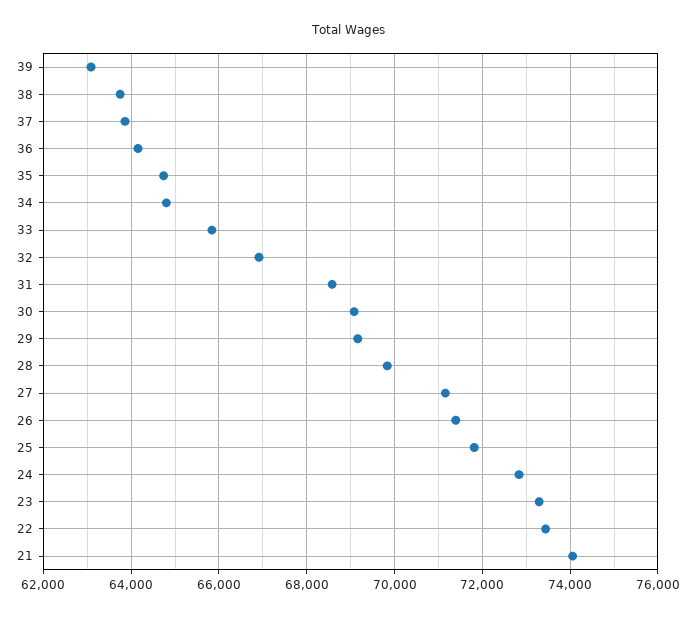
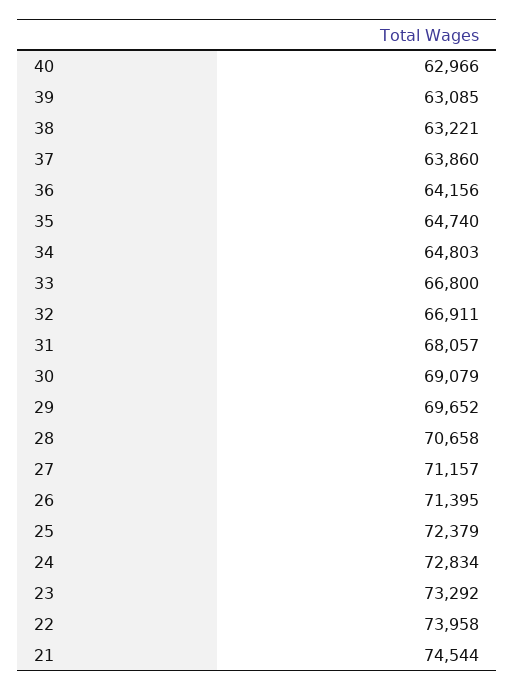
38: 63800 -> 63221
33: 65800 -> 66800
31: 68600 -> 68057
29: 69200 -> 69652
28: 69800 -> 70658
25: 71800 -> 72379
22: 73400 -> 73958
21: 74000 -> 74544
40: none -> 62966

